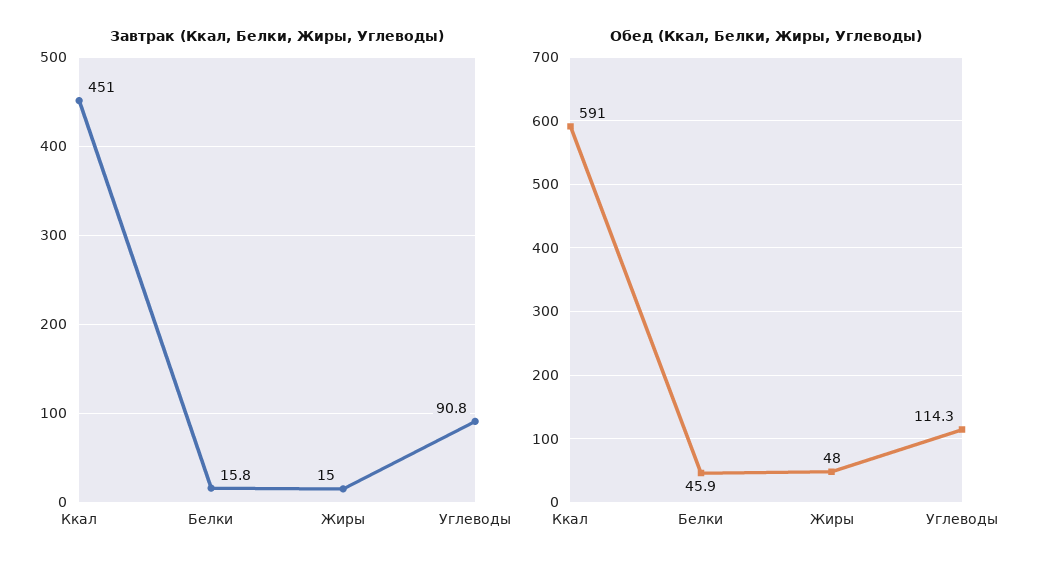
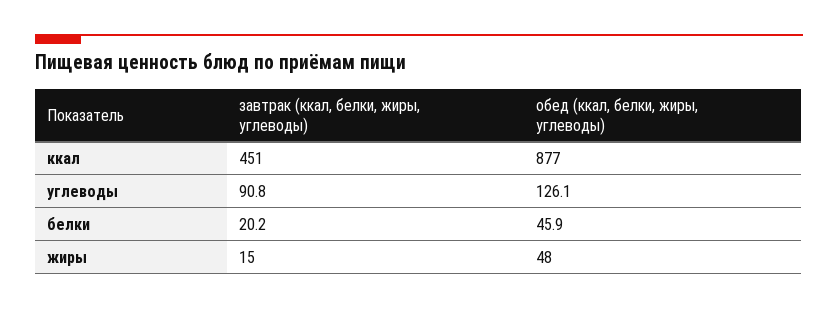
Завтрак (Ккал, Белки, Жиры, Углеводы), Белки: 15.8 -> 20.2
Обед (Ккал, Белки, Жиры, Углеводы), Ккал: 591 -> 877
Обед (Ккал, Белки, Жиры, Углеводы), Углеводы: 114.3 -> 126.1

